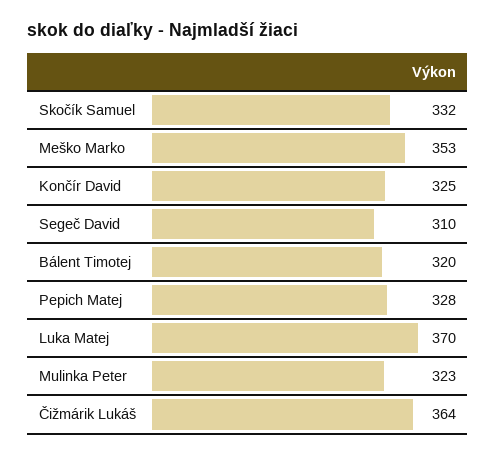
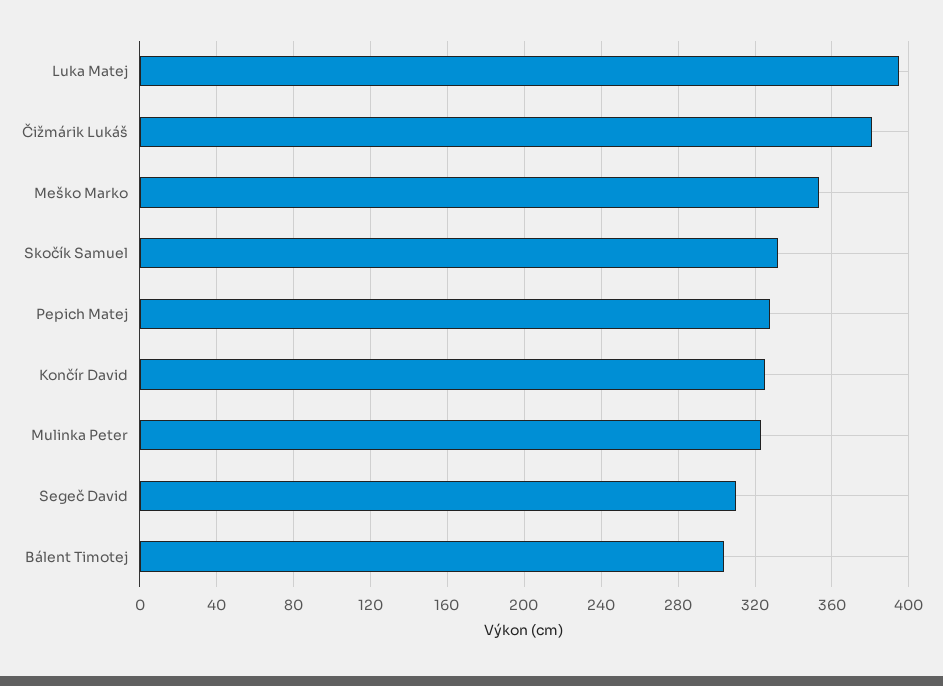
Bálent Timotej: 320 -> 305
Luka Matej: 370 -> 395
Čižmárik Lukáš: 364 -> 380

